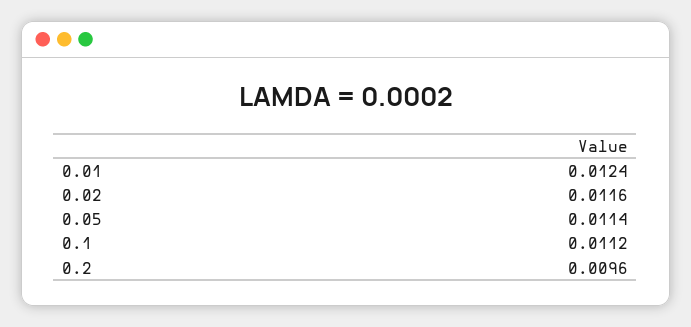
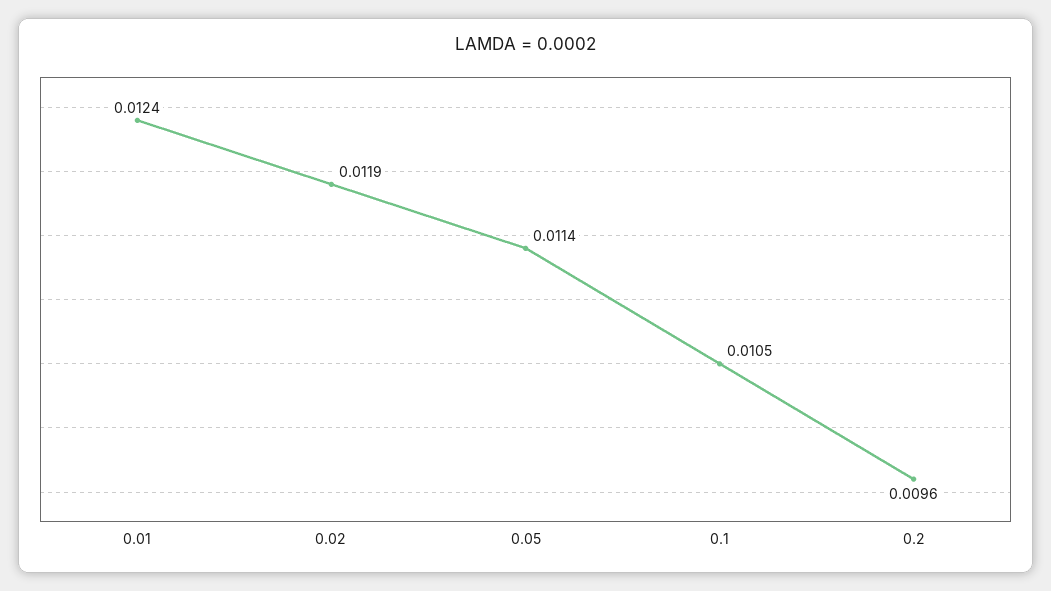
0.02: 0.0116 -> 0.0119
0.1: 0.0112 -> 0.0105

